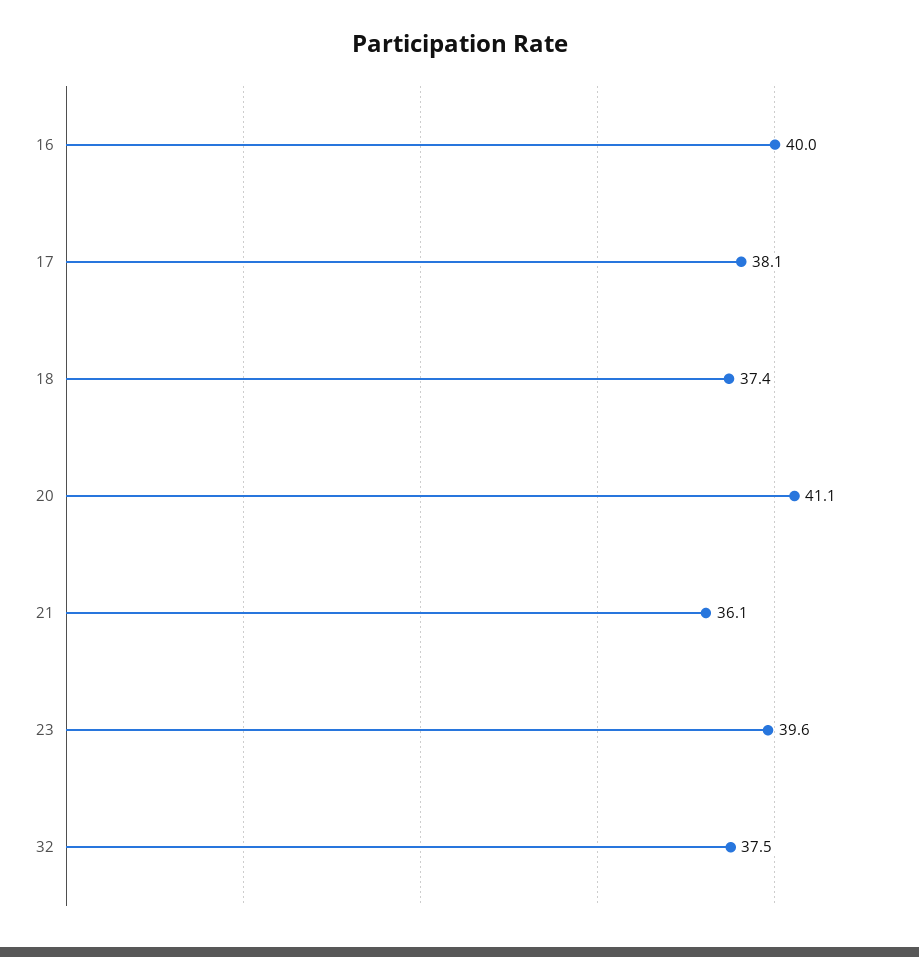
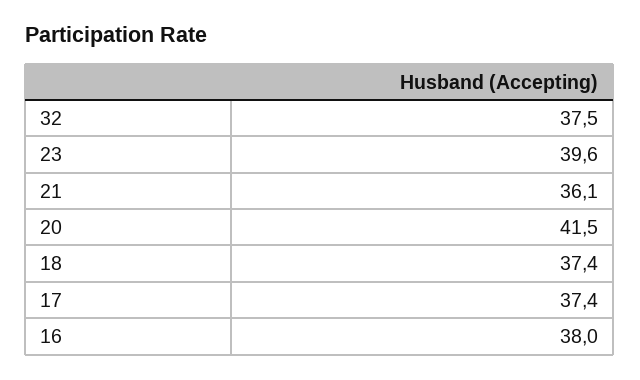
16: 40 -> 38
17: 38.1 -> 37.4
20: 41.1 -> 41.5

